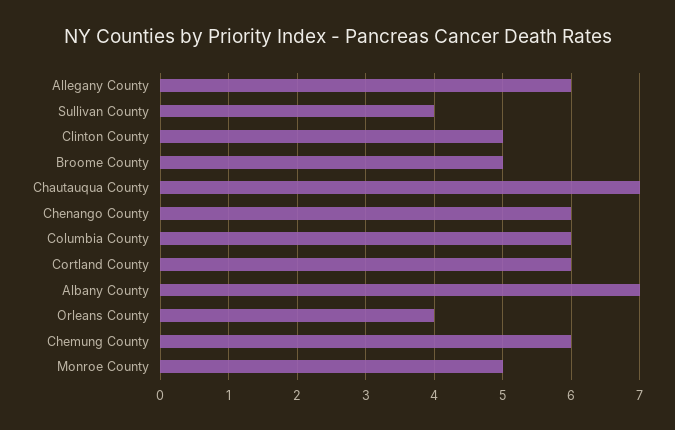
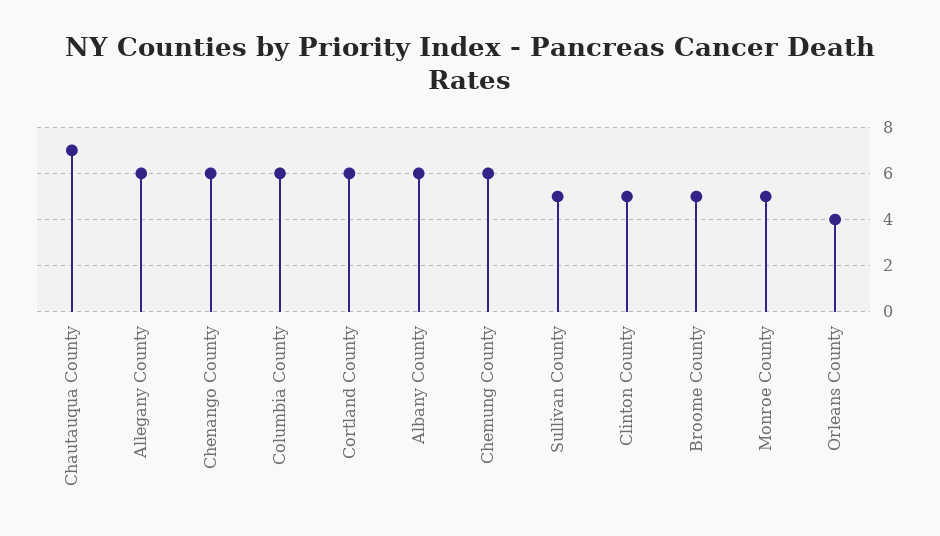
Sullivan County: 4 -> 5
Albany County: 7 -> 6

